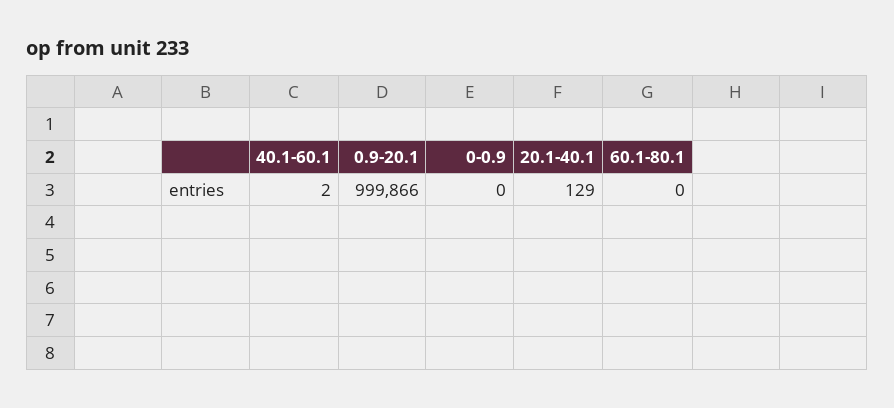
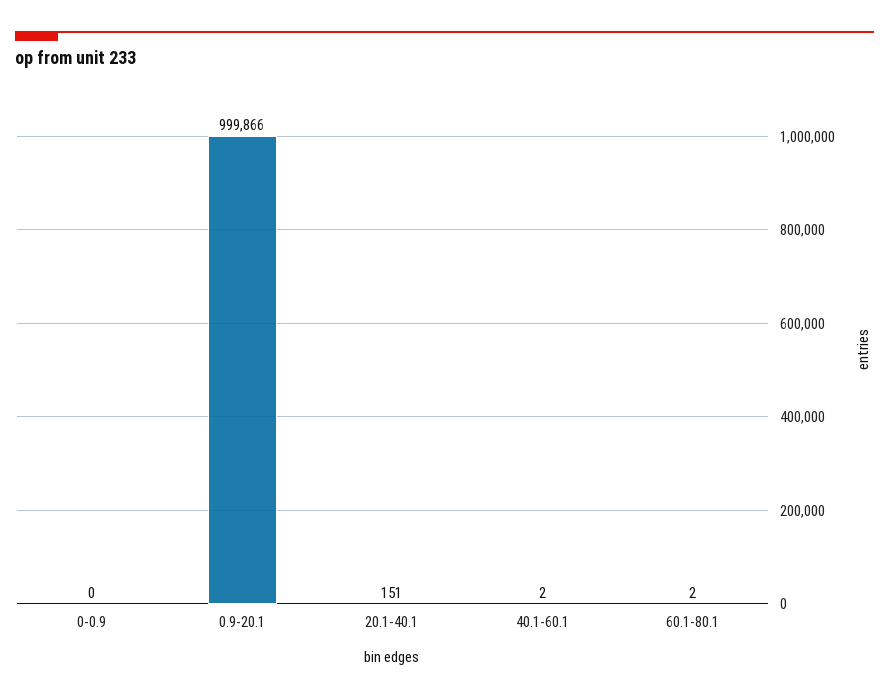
20.1-40.1: 129 -> 151
60.1-80.1: 0 -> 2

